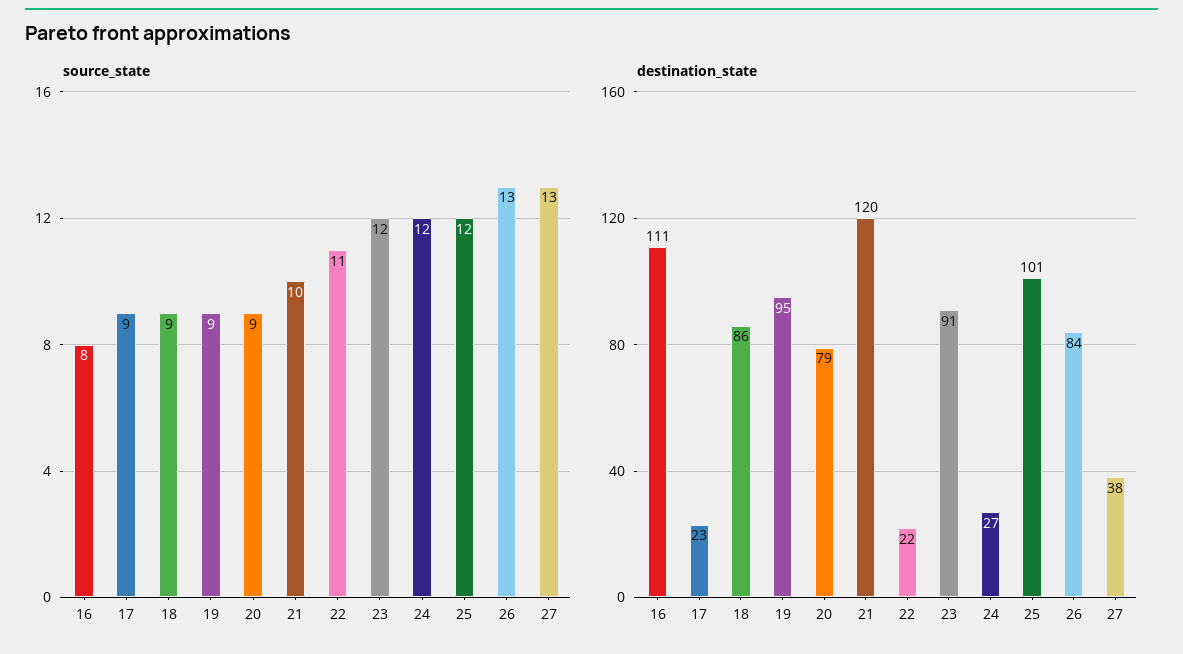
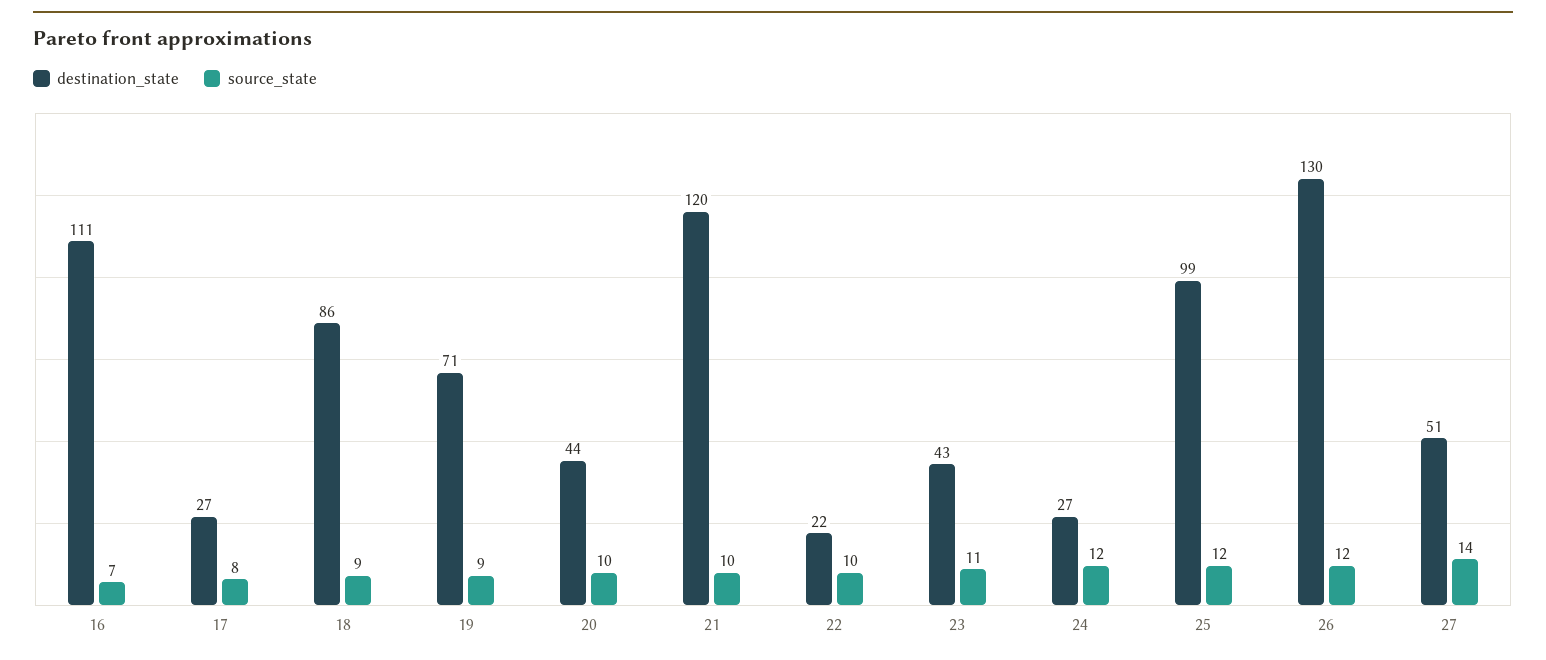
source_state, 16: 8 -> 7
source_state, 17: 9 -> 8
source_state, 20: 9 -> 10
source_state, 22: 11 -> 10
source_state, 23: 12 -> 11
source_state, 26: 13 -> 12
source_state, 27: 13 -> 14
destination_state, 17: 23 -> 27
destination_state, 19: 95 -> 71
destination_state, 20: 79 -> 44
destination_state, 23: 91 -> 43
destination_state, 25: 101 -> 99
destination_state, 26: 84 -> 130
destination_state, 27: 38 -> 51

